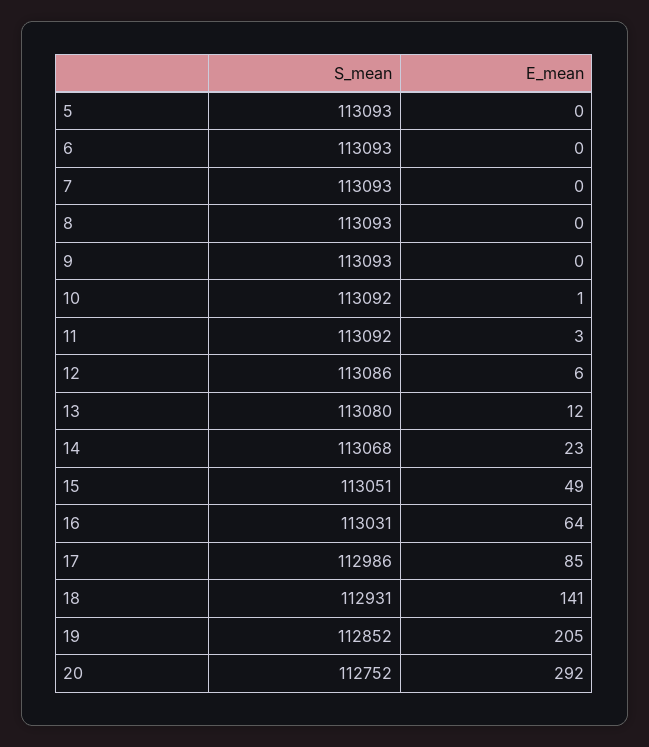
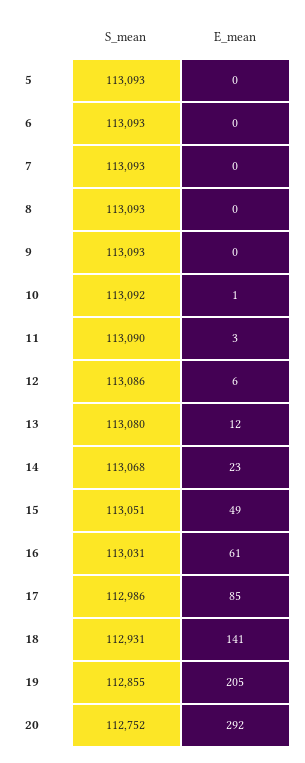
S_mean, 11: 113092 -> 113090
E_mean, 16: 64 -> 61
S_mean, 19: 112852 -> 112855

